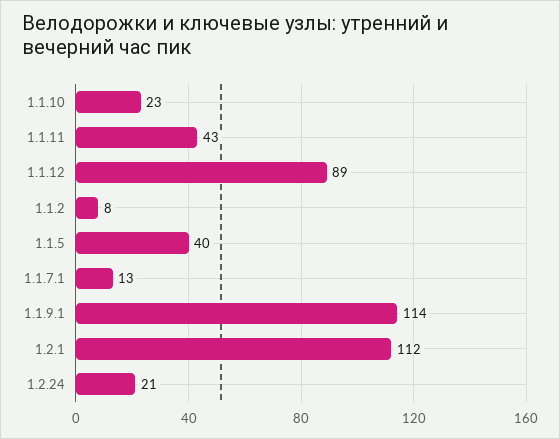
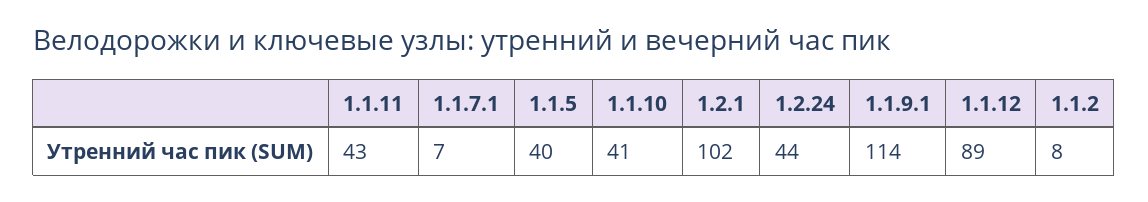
1.1.10: 23 -> 41
1.1.7.1: 13 -> 7
1.2.1: 112 -> 102
1.2.24: 21 -> 44

